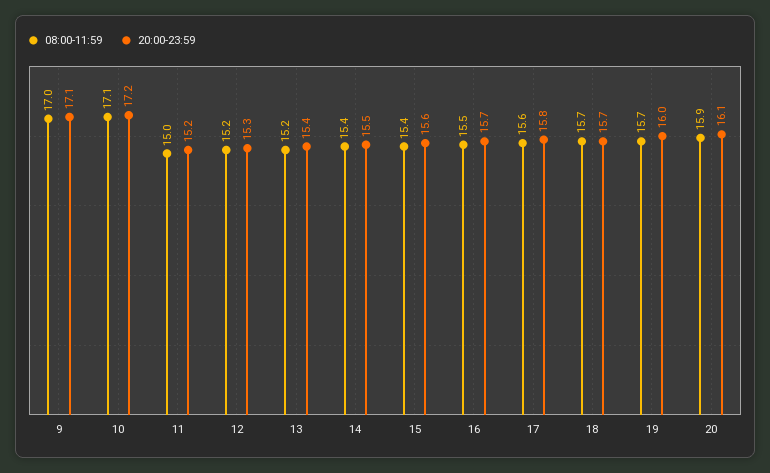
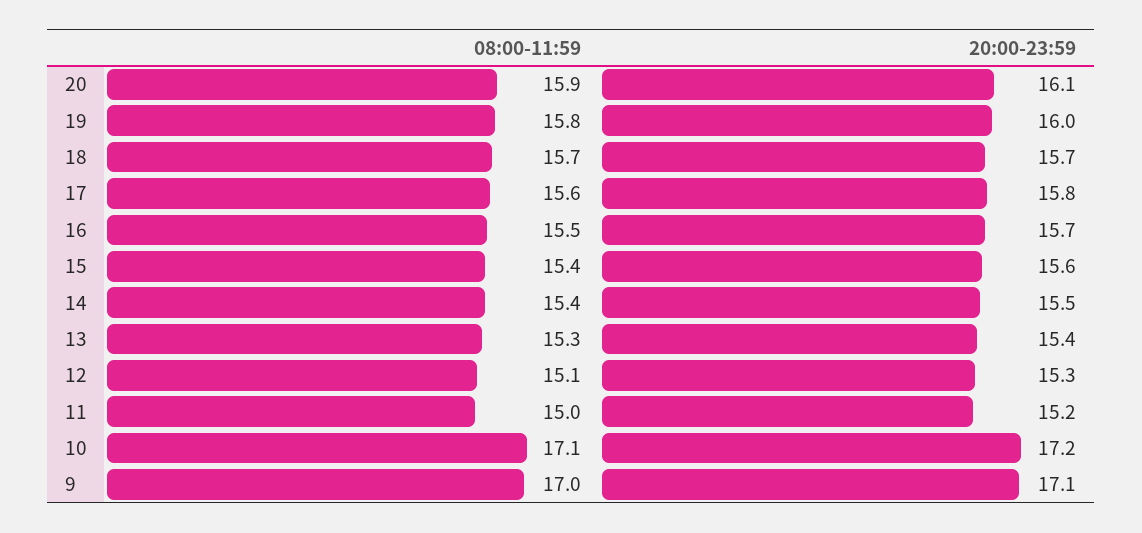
08:00-11:59, 12: 15.2 -> 15.1
08:00-11:59, 13: 15.2 -> 15.3
08:00-11:59, 19: 15.7 -> 15.8

